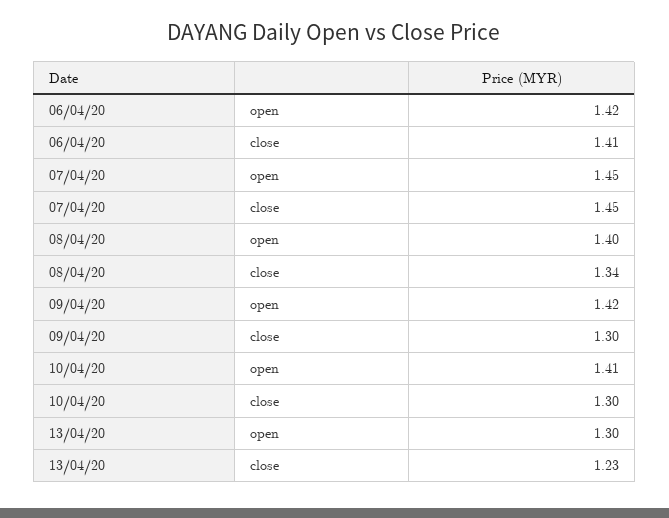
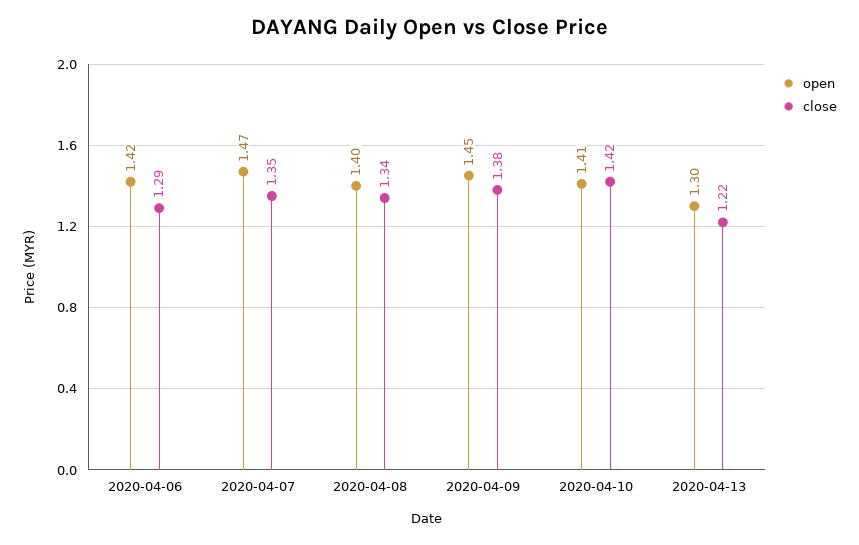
close, 06/04/20: 1.41 -> 1.29
open, 07/04/20: 1.45 -> 1.47
close, 07/04/20: 1.45 -> 1.35
open, 09/04/20: 1.42 -> 1.45
close, 09/04/20: 1.3 -> 1.38
close, 10/04/20: 1.3 -> 1.42
close, 13/04/20: 1.23 -> 1.22

